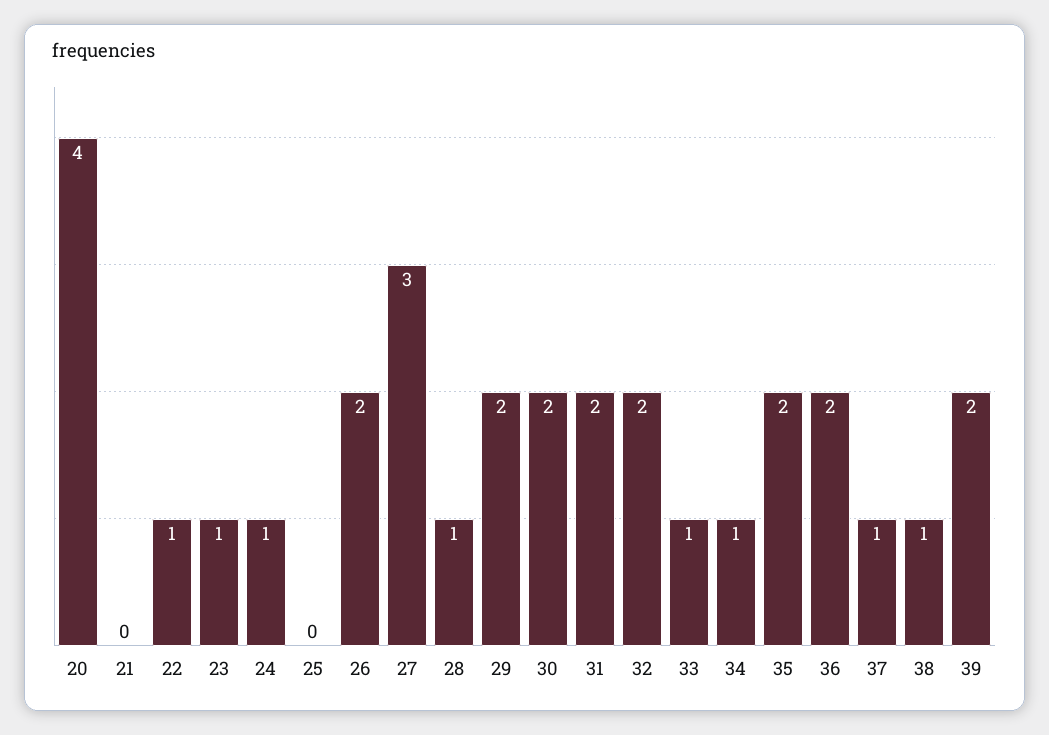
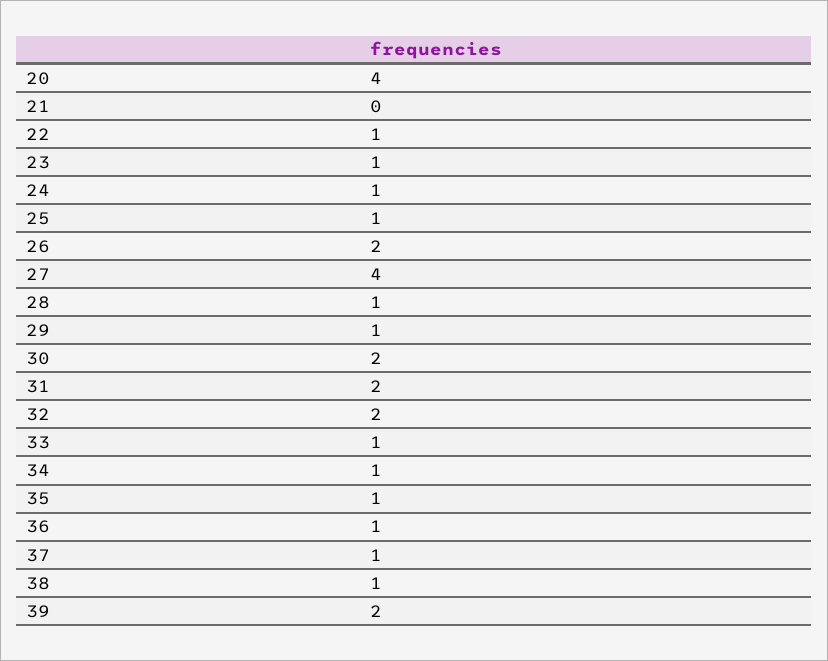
25: 0 -> 1
27: 3 -> 4
29: 2 -> 1
35: 2 -> 1
36: 2 -> 1

